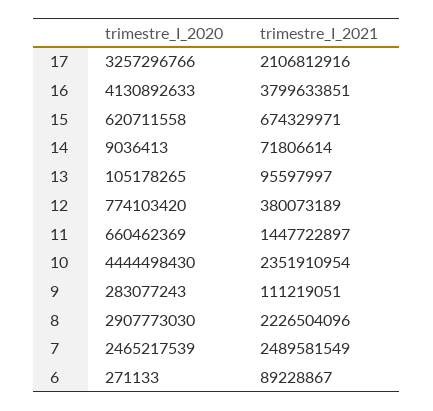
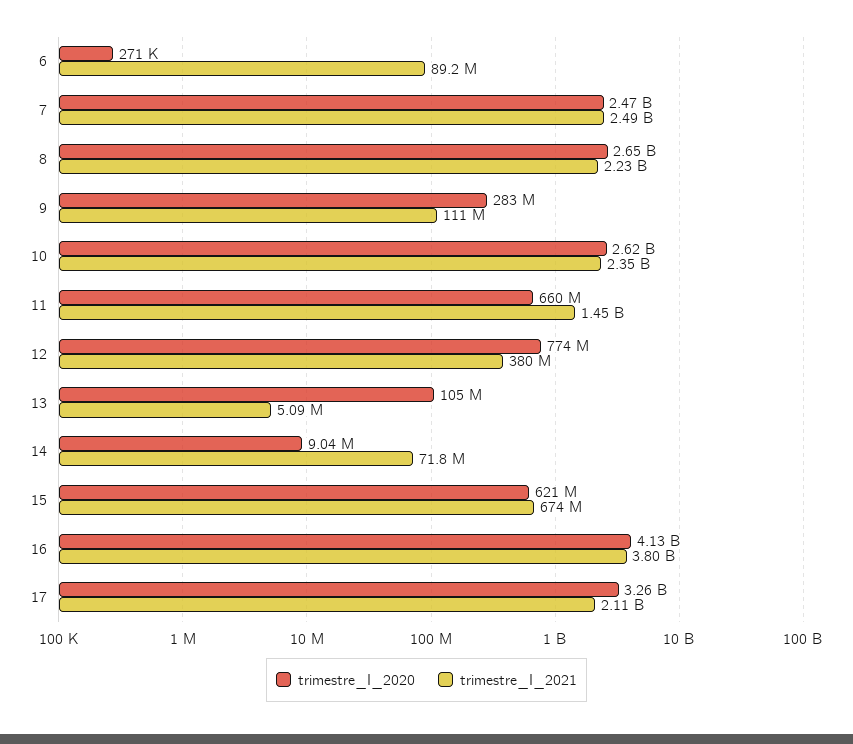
trimestre_I_2021, 13: 95597997 -> 5090000
trimestre_I_2020, 10: 4444498430 -> 2620000000
trimestre_I_2020, 8: 2907773030 -> 2650000000

